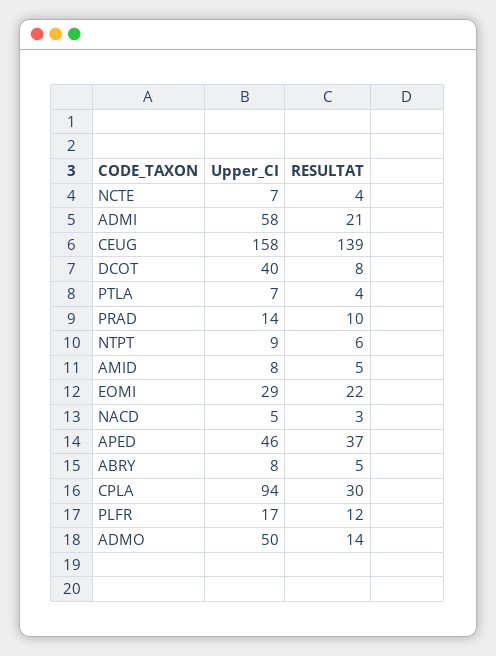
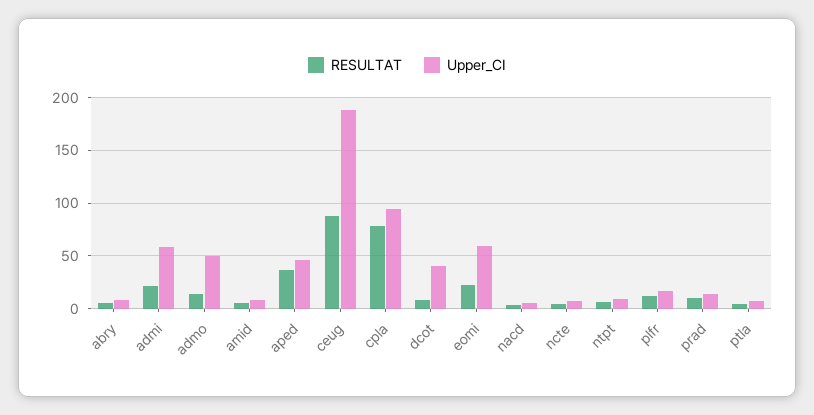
Upper_CI, CEUG: 158 -> 190
RESULTAT, CEUG: 139 -> 90
Upper_CI, EOMI: 29 -> 60
RESULTAT, CPLA: 30 -> 80

